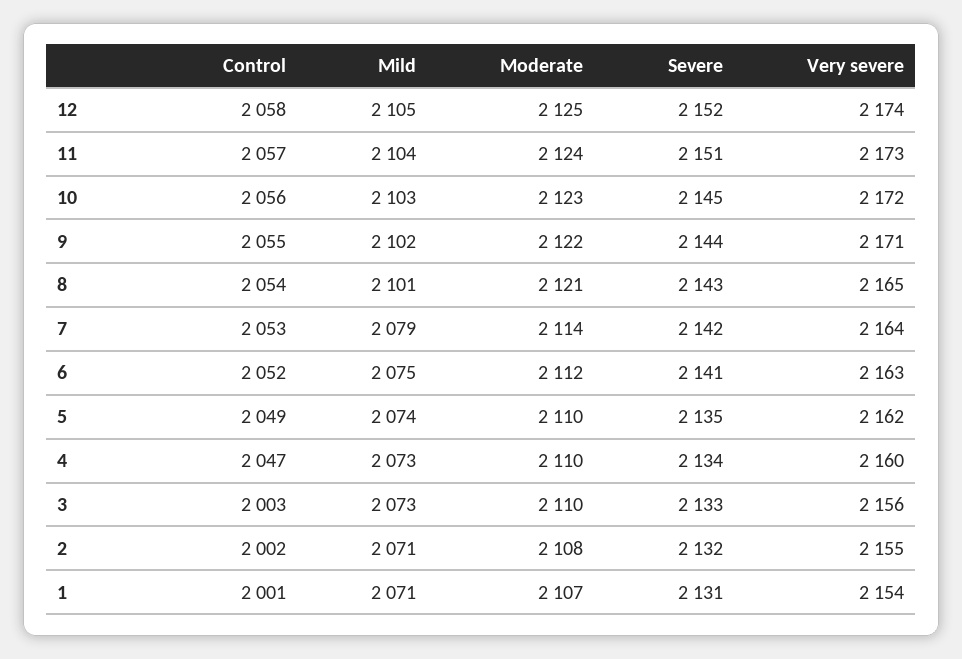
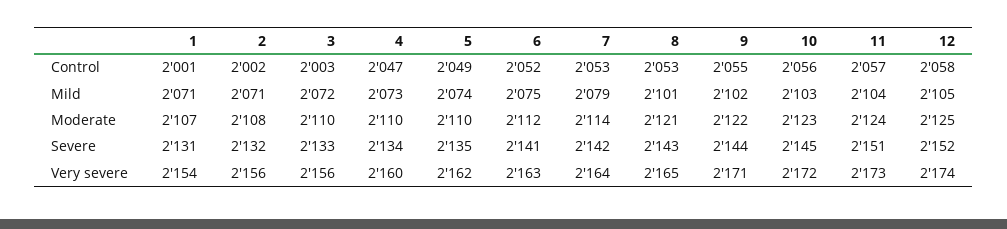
Control, 8: 2054 -> 2053
Mild, 3: 2073 -> 2072
Very severe, 2: 2155 -> 2156

